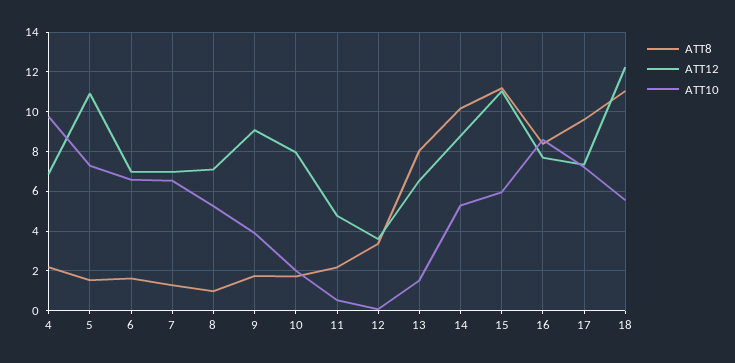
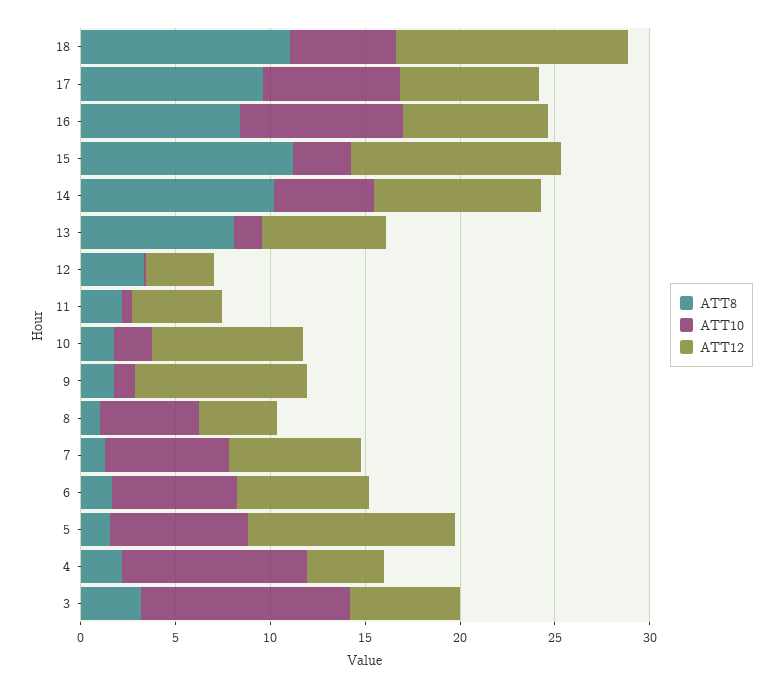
ATT12, 4: 7 -> 4
ATT12, 8: 7 -> 4
ATT10, 9: 4 -> 1
ATT10, 15: 6 -> 3
ATT8, 3: none -> 3
ATT10, 3: none -> 11
ATT12, 3: none -> 6

